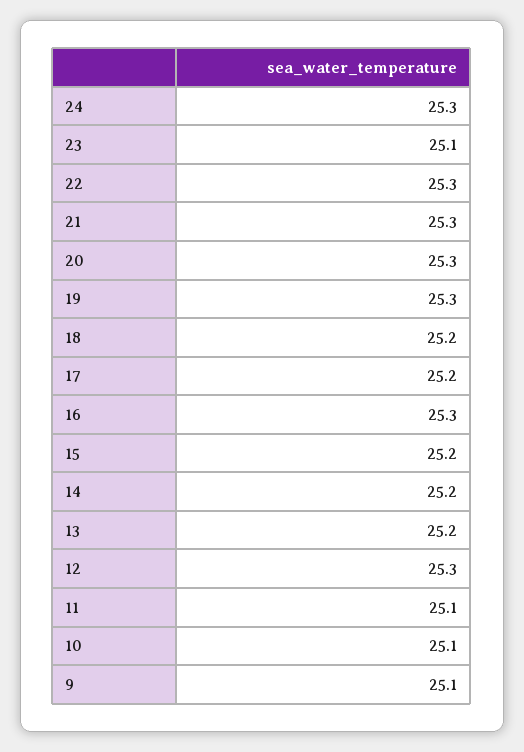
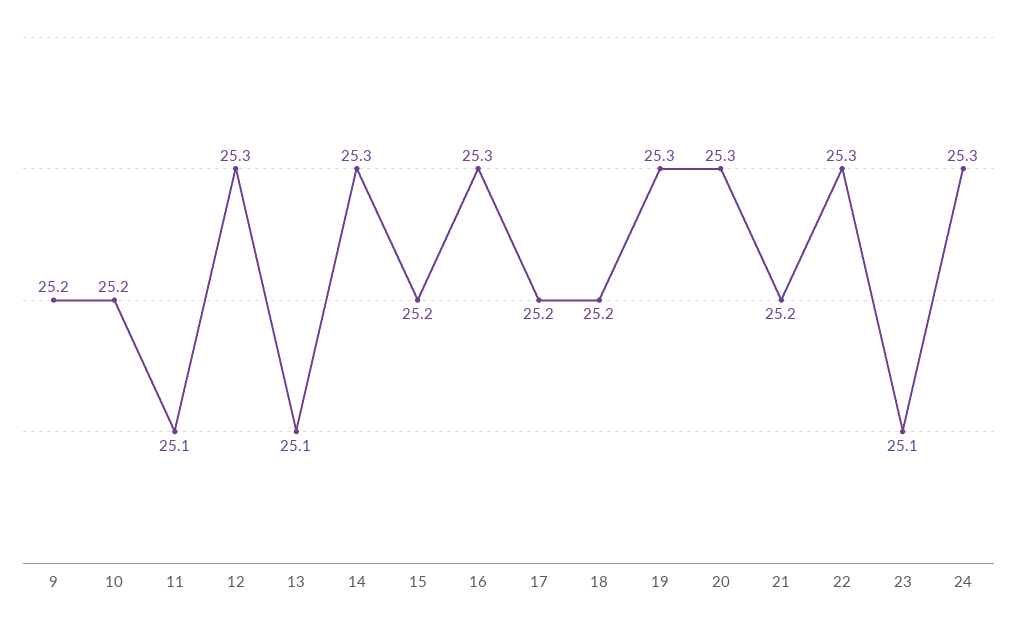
21: 25.3 -> 25.2
14: 25.2 -> 25.3
13: 25.2 -> 25.1
10: 25.1 -> 25.2
9: 25.1 -> 25.2

